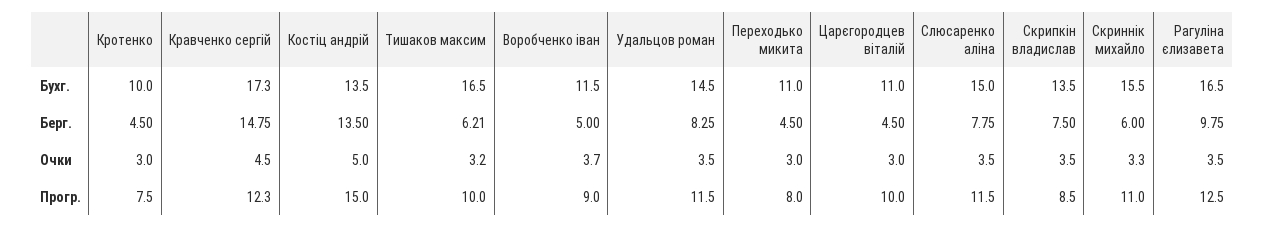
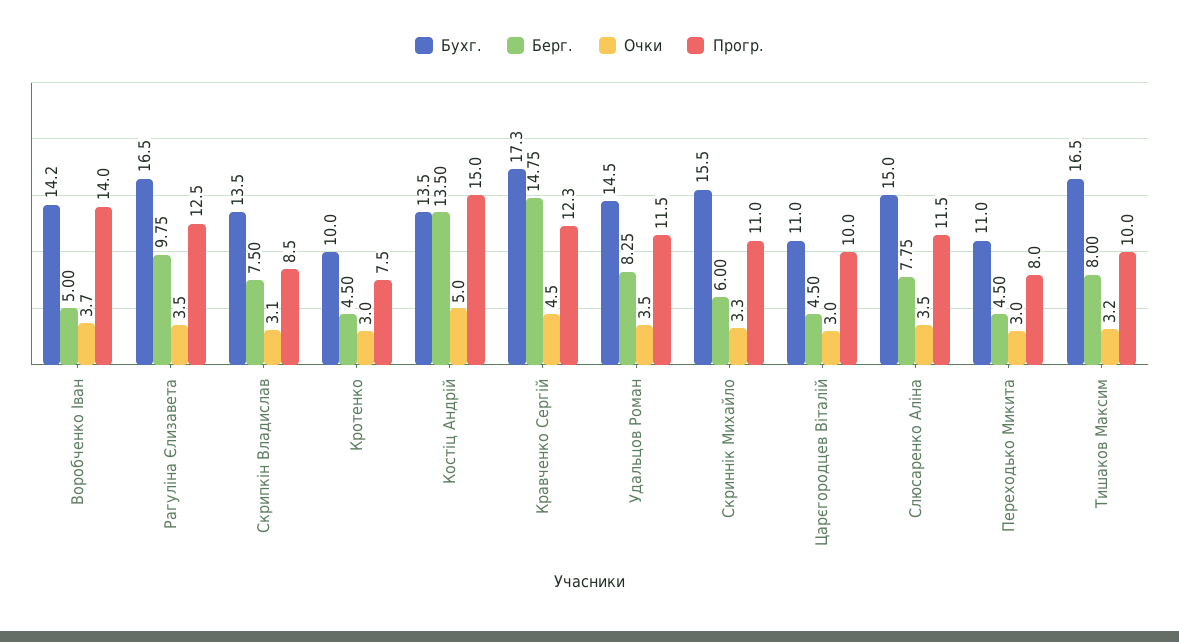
Бухг., Воробченко іван: 11.5 -> 14.2
Берг., Тишаков максим: 6.21 -> 8
Очки, Скрипкін владислав: 3.5 -> 3.1
Прогр., Воробченко іван: 9 -> 14

